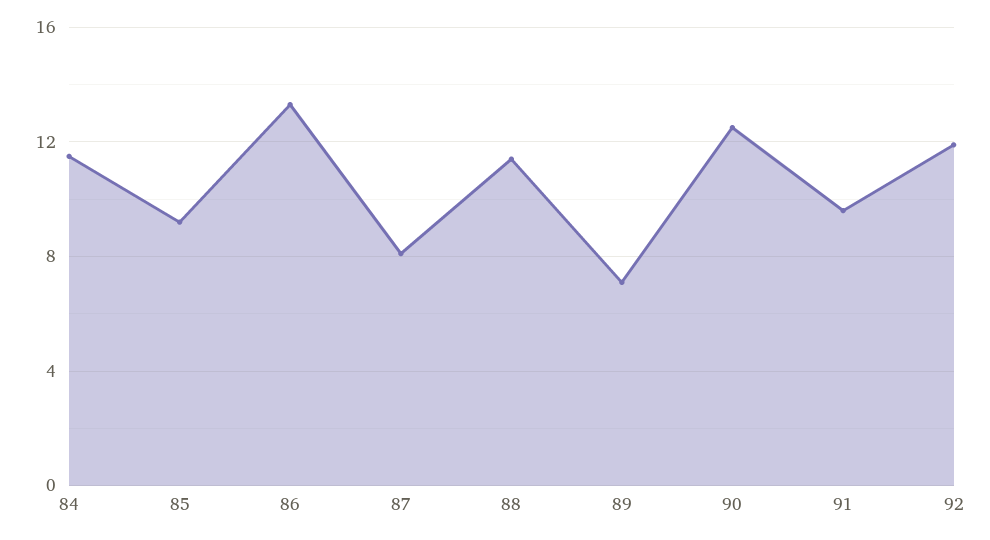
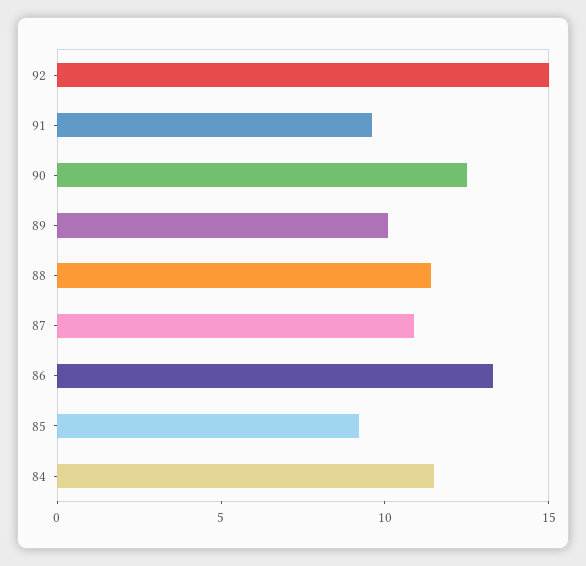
87: 8 -> 11
89: 7 -> 10
92: 12 -> 15

